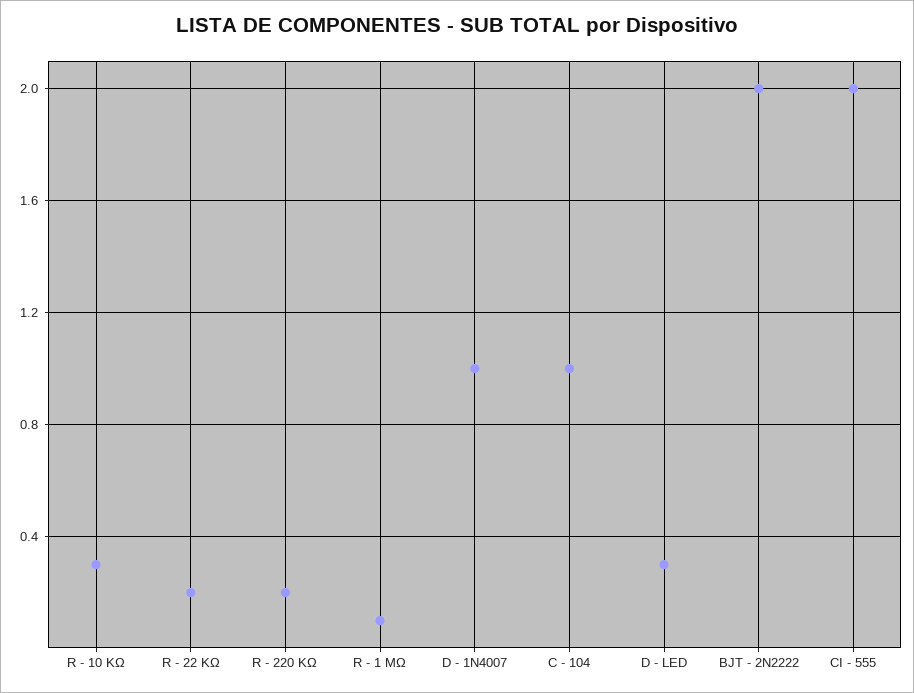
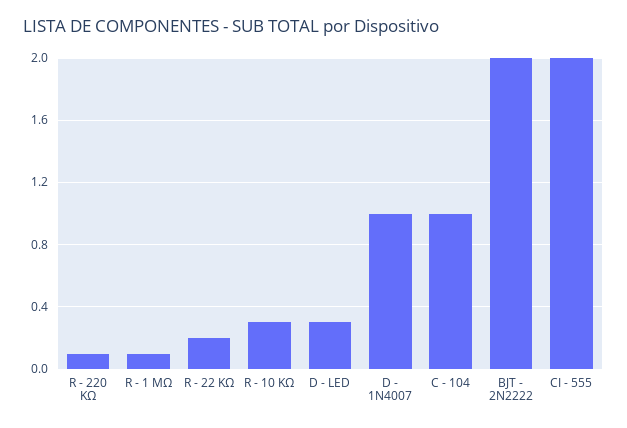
R - 220 KΩ: 0.2 -> 0.1

